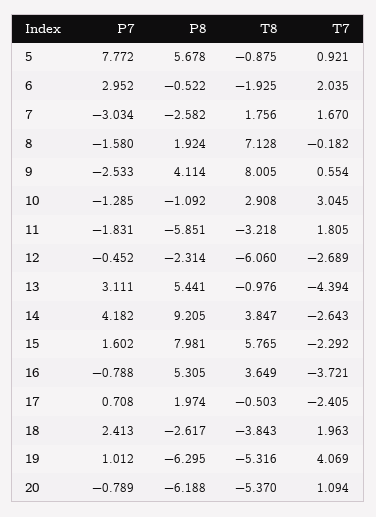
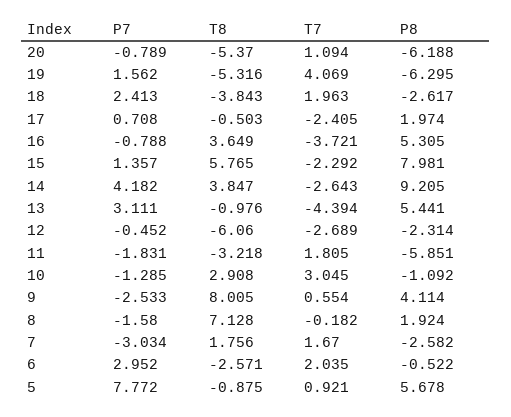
T8, 6: -1.925 -> -2.571
P7, 15: 1.602 -> 1.357
P7, 19: 1.012 -> 1.562

